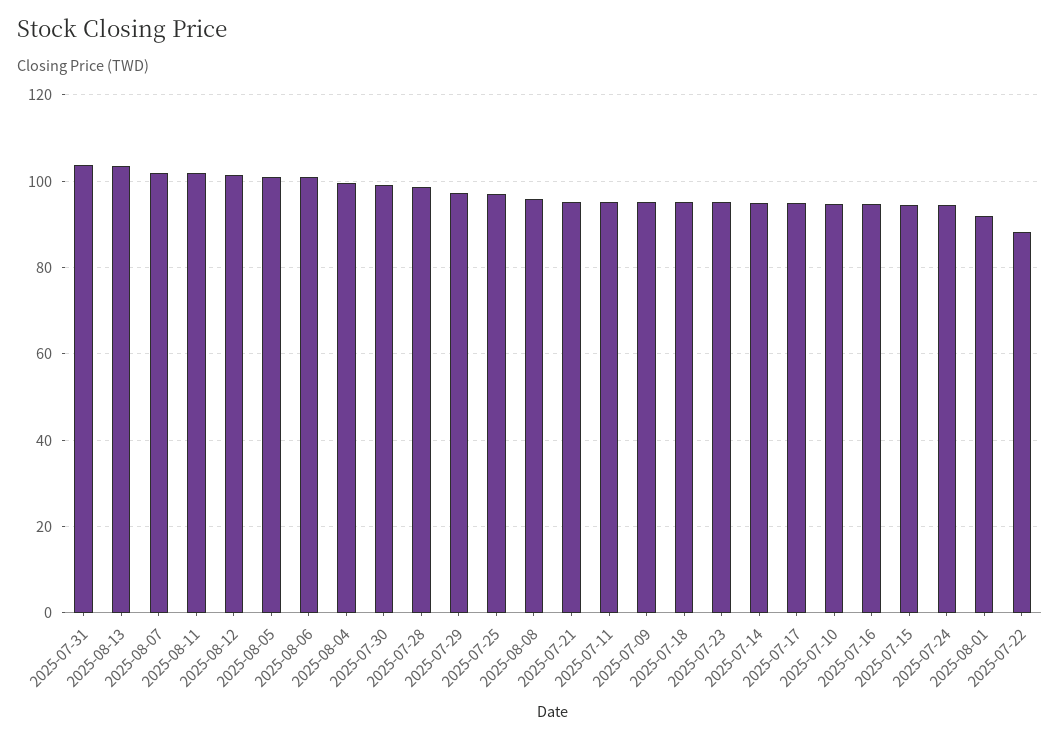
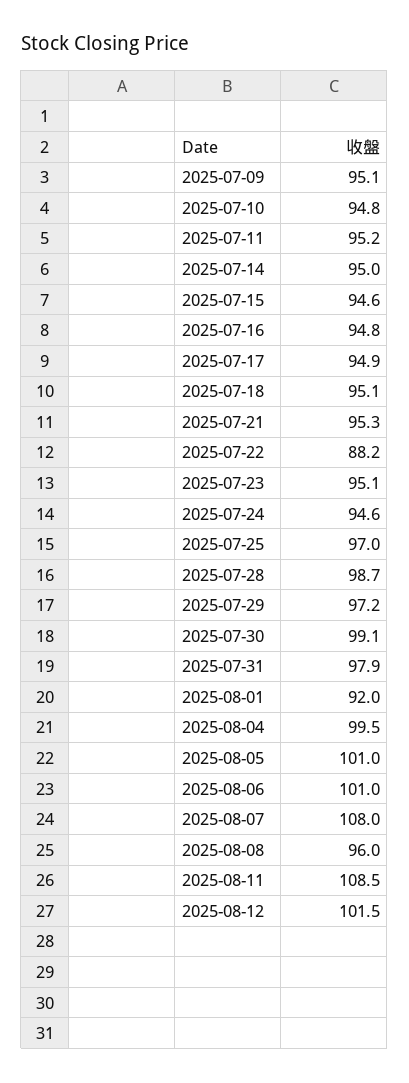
2025-07-31: 104 -> 97.9
2025-08-13: 104 -> none
2025-08-07: 102 -> 108
2025-08-11: 102 -> 108.5

